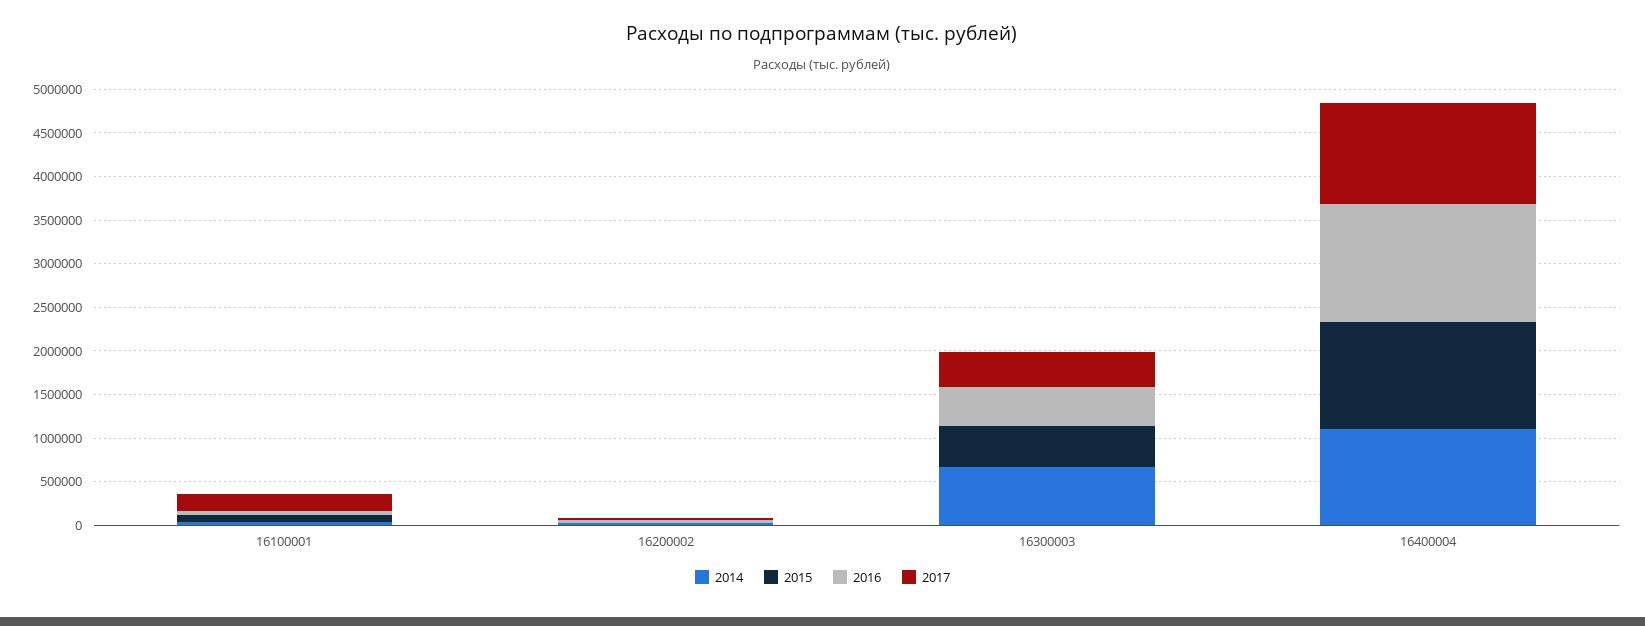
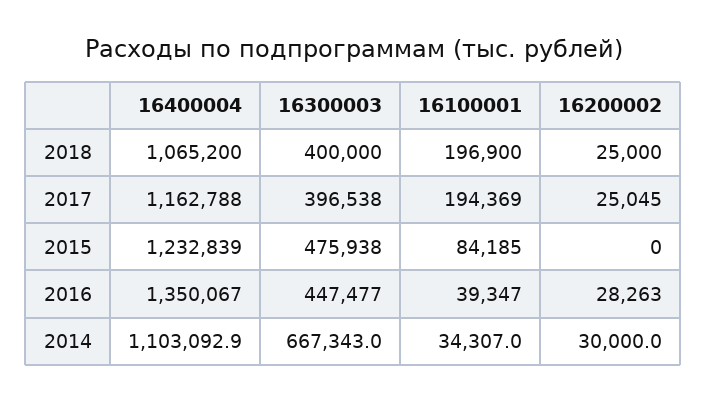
2018, 16400004: none -> 1065200
2018, 16300003: none -> 400000
2018, 16100001: none -> 196900
2018, 16200002: none -> 25000

